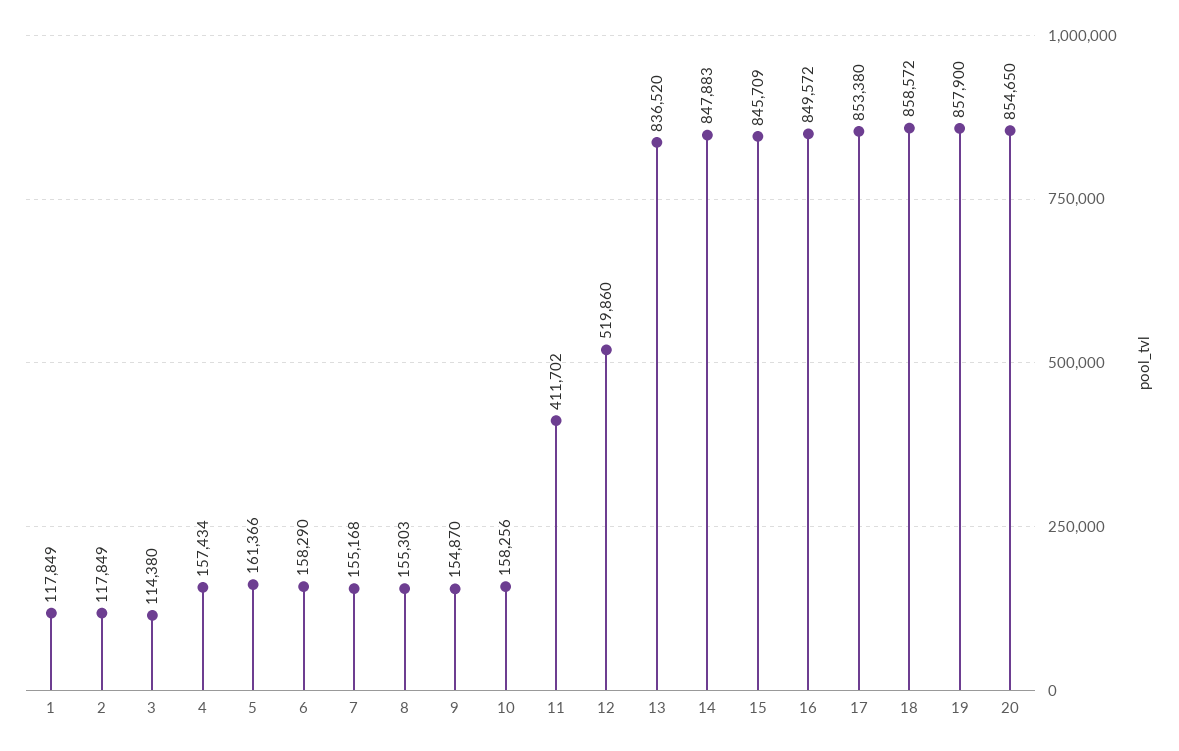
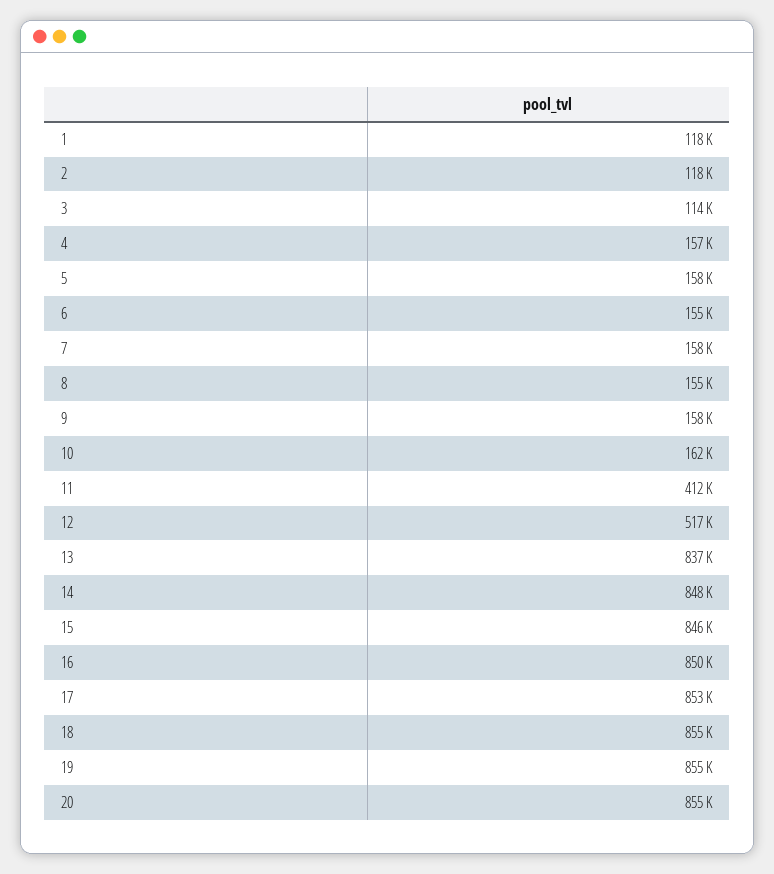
5: 161366 -> 158000
6: 158290 -> 155000
7: 155168 -> 158000
9: 154870 -> 158000
10: 158256 -> 162000
12: 519860 -> 517000
18: 858572 -> 855000
19: 857900 -> 855000

